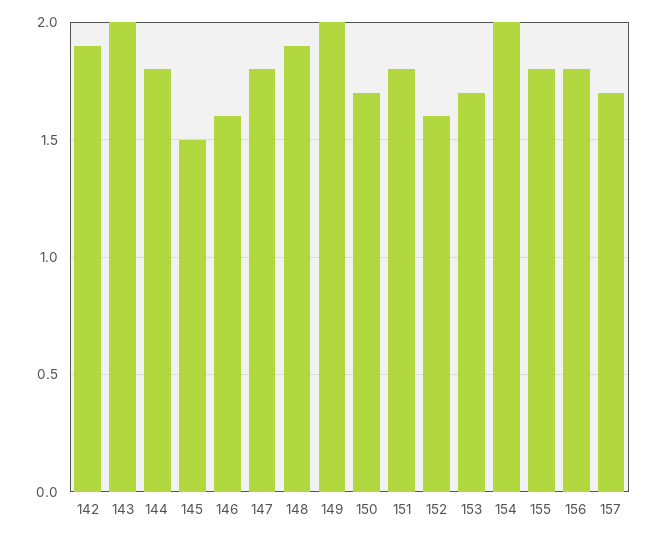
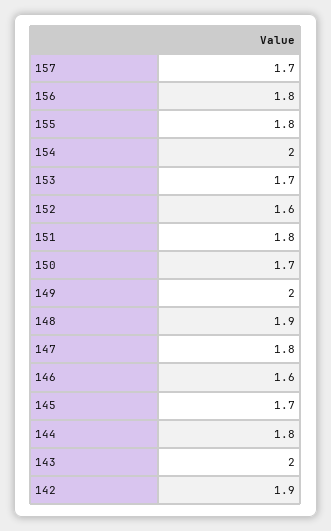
145: 1.5 -> 1.7

